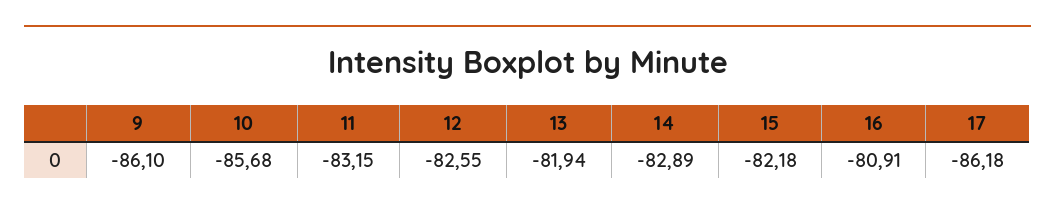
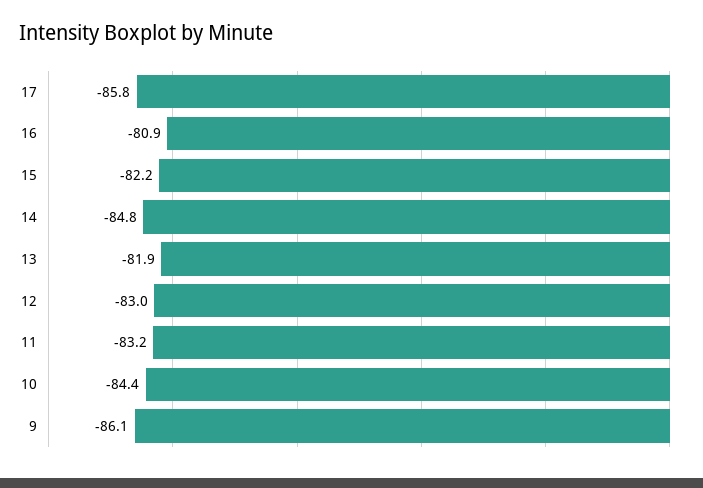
10: -85.68 -> -84.4
12: -82.55 -> -83
14: -82.89 -> -84.8
17: -86.18 -> -85.8

